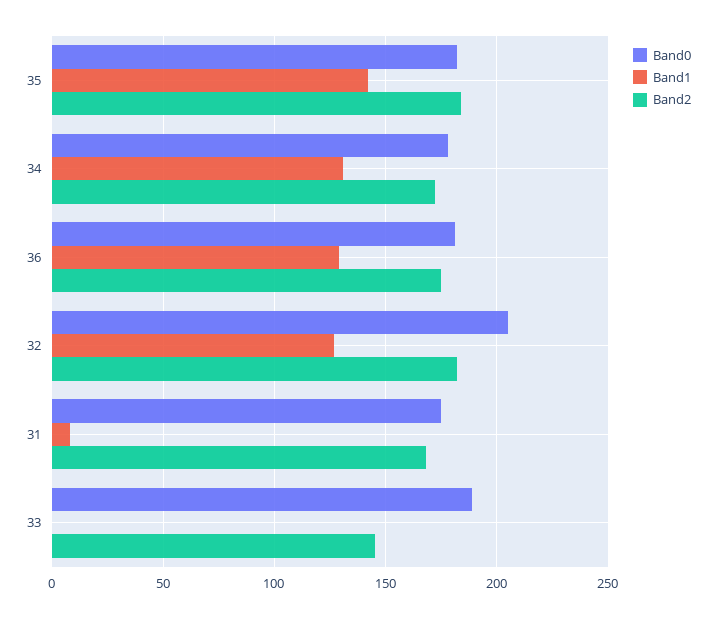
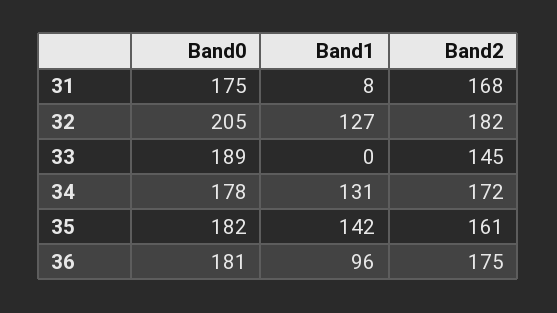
Band2, 35: 185 -> 161
Band1, 36: 130 -> 96

